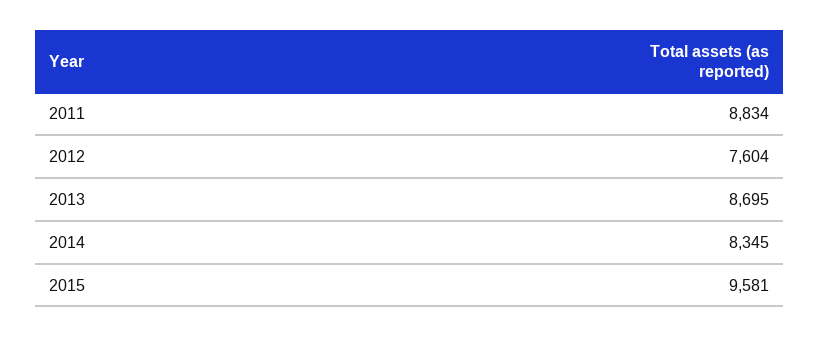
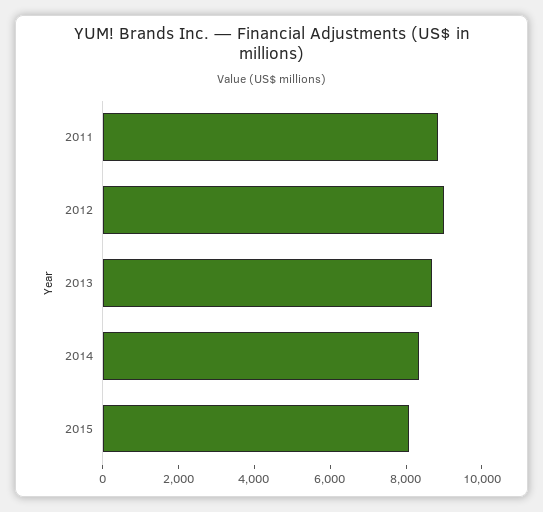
2012: 7604 -> 9000
2015: 9581 -> 8000

